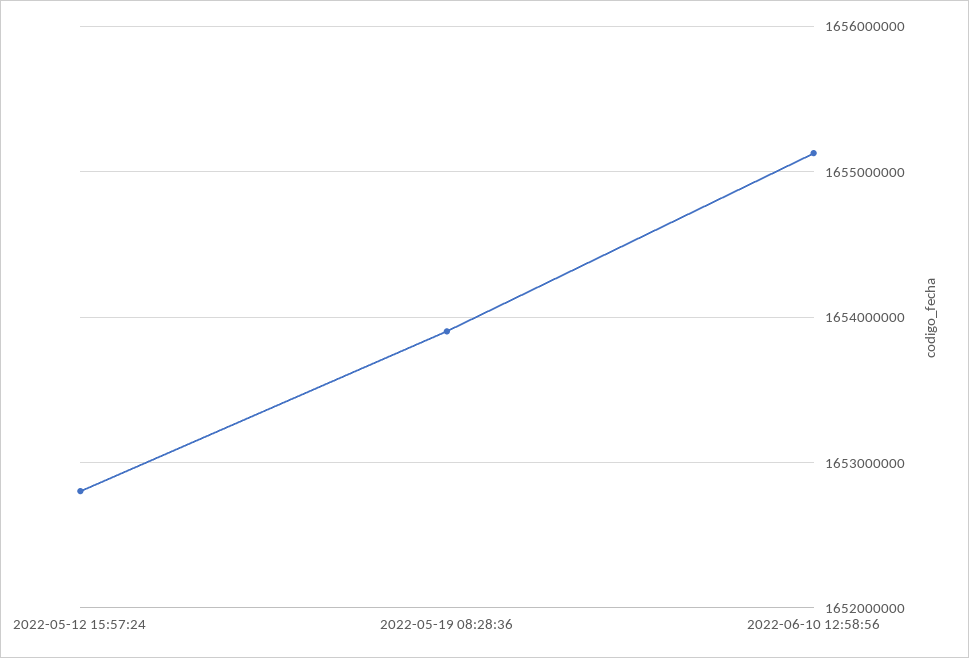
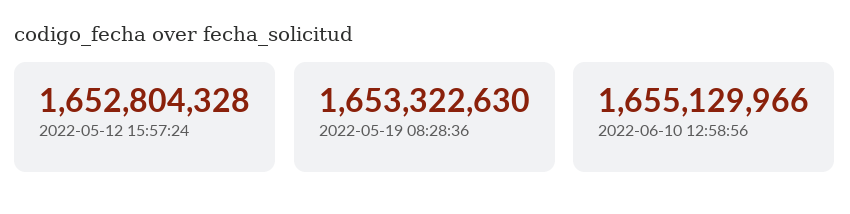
2022-05-19 08:28:36: 1653900000 -> 1653322630

